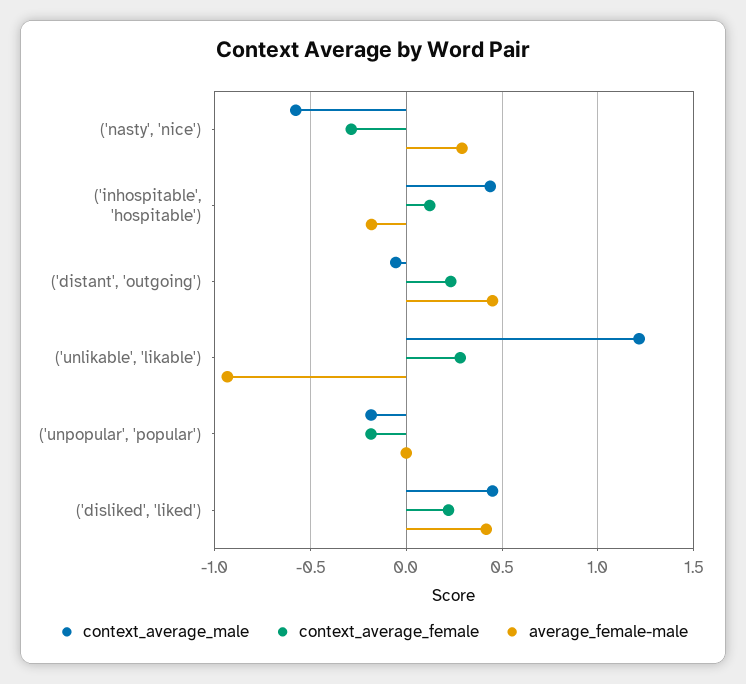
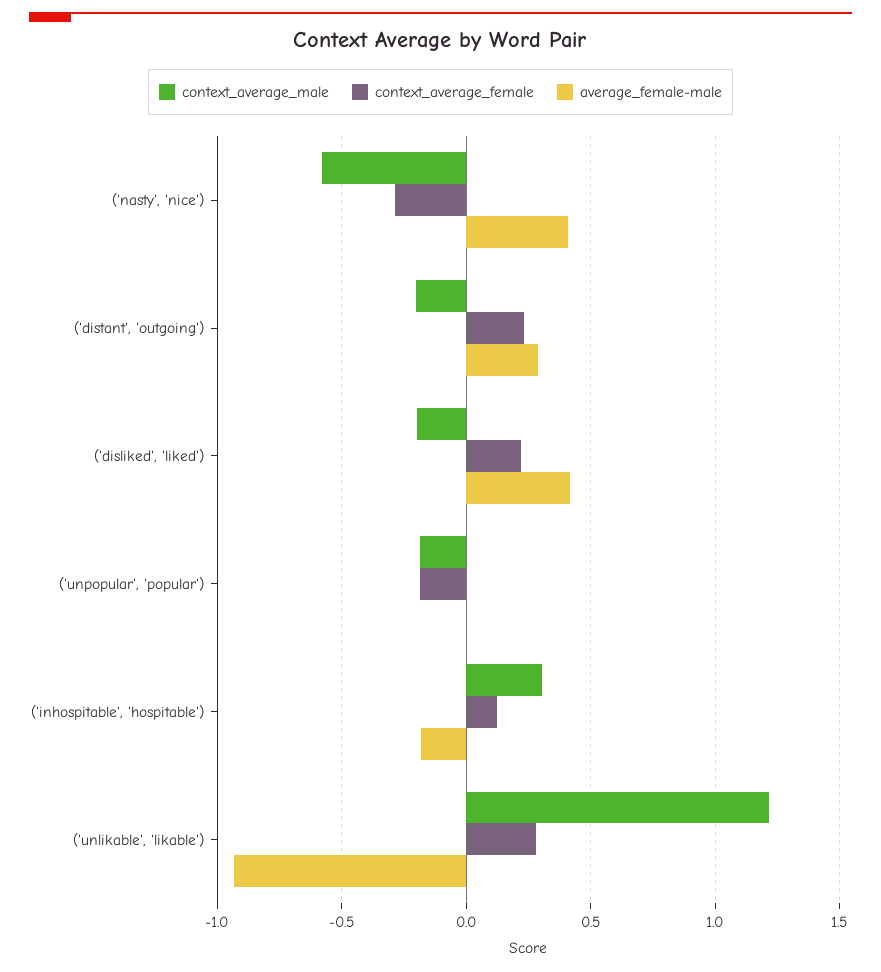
average_female-male, ('nasty', 'nice'): 0.3 -> 0.4
context_average_male, ('inhospitable', 'hospitable'): 0.45 -> 0.3
context_average_male, ('distant', 'outgoing'): -0.05 -> -0.2
average_female-male, ('distant', 'outgoing'): 0.45 -> 0.3
context_average_male, ('disliked', 'liked'): 0.45 -> -0.2

